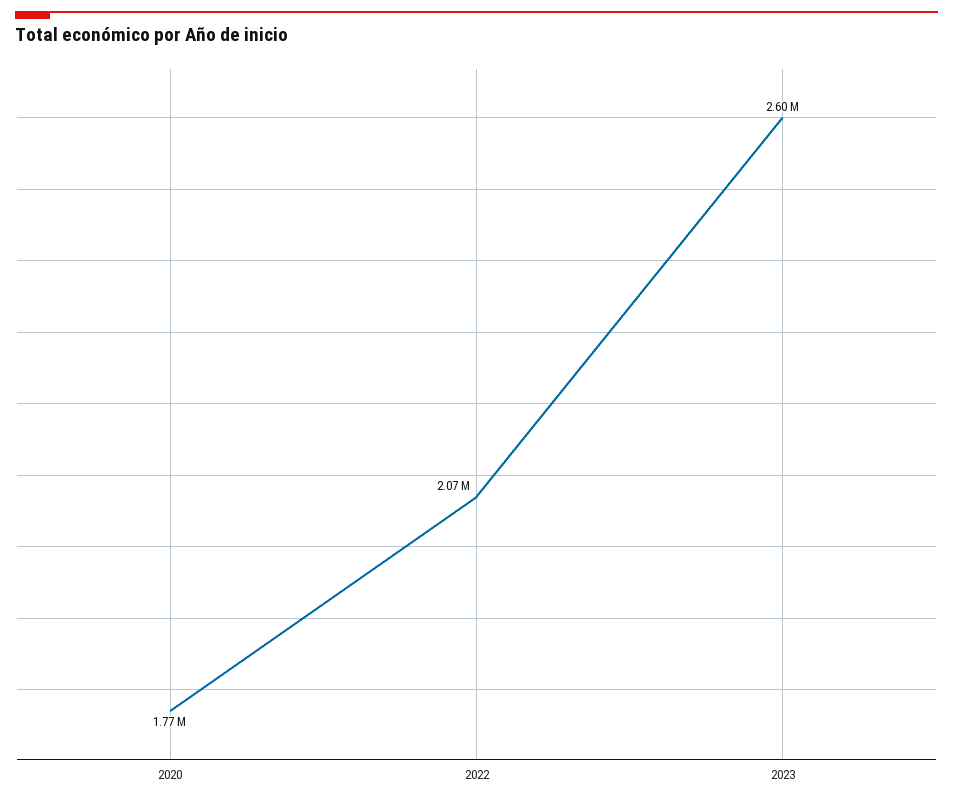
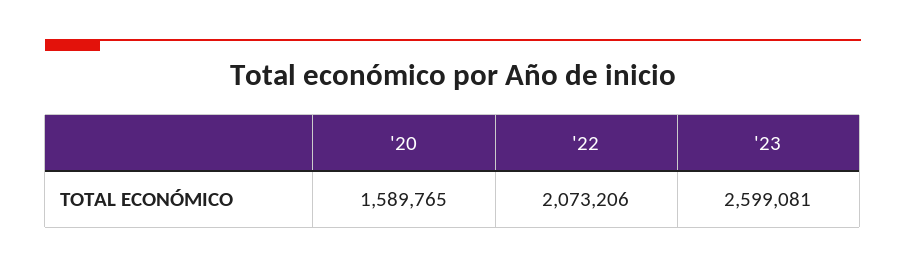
2020: 1770000 -> 1589765

